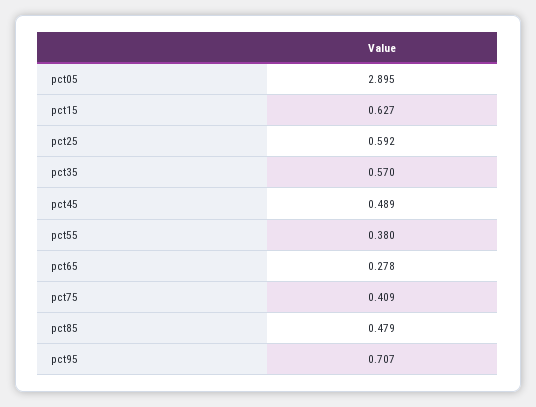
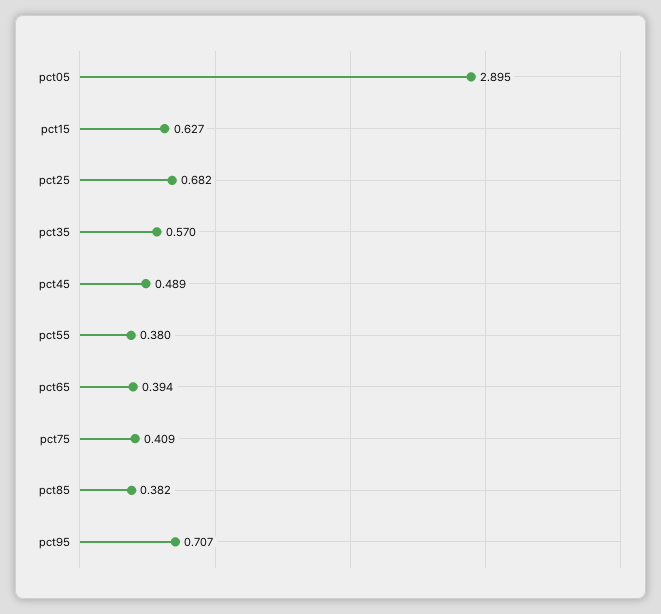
pct25: 0.592 -> 0.682
pct65: 0.278 -> 0.394
pct85: 0.479 -> 0.382

